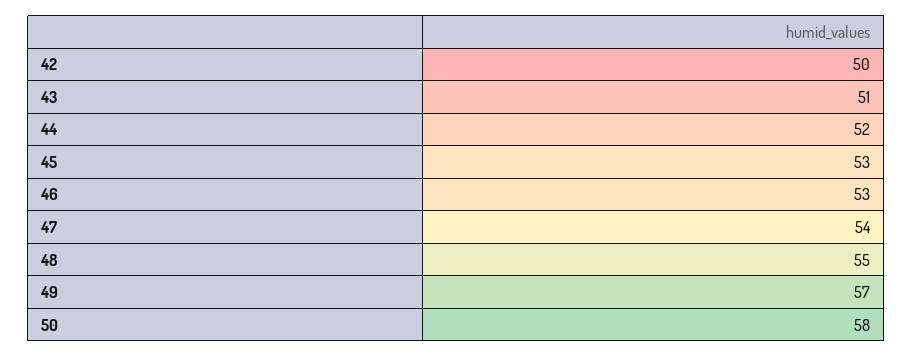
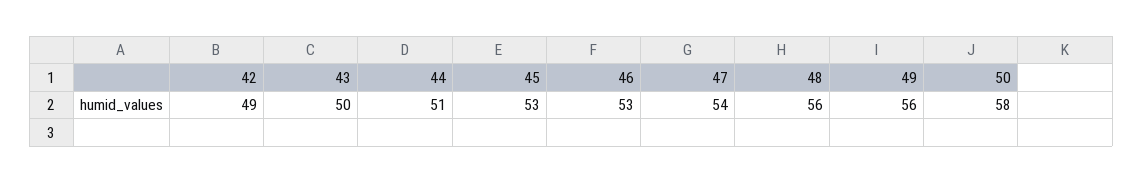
42: 50 -> 49
43: 51 -> 50
44: 52 -> 51
48: 55 -> 56
49: 57 -> 56

